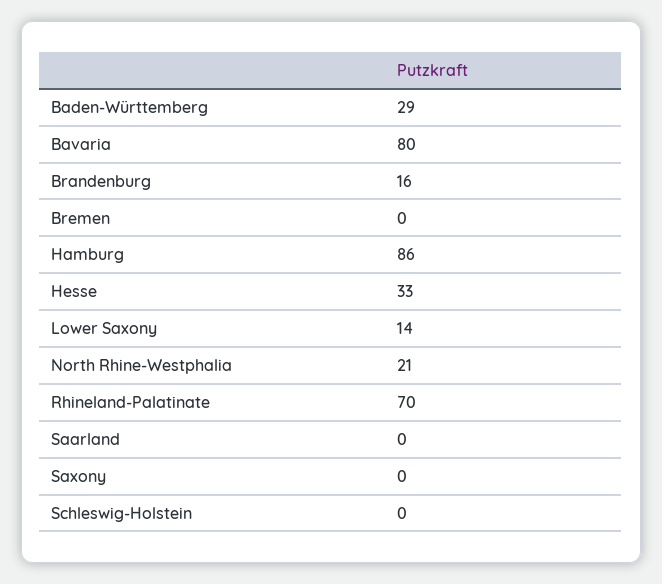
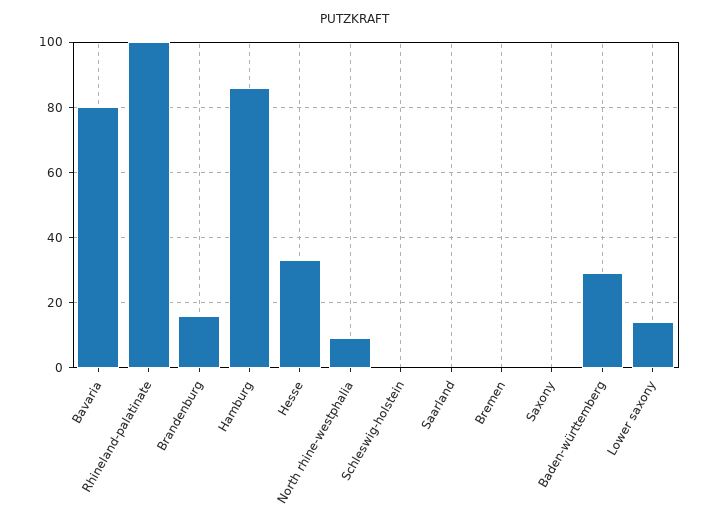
North Rhine-Westphalia: 21 -> 10
Rhineland-Palatinate: 70 -> 100

